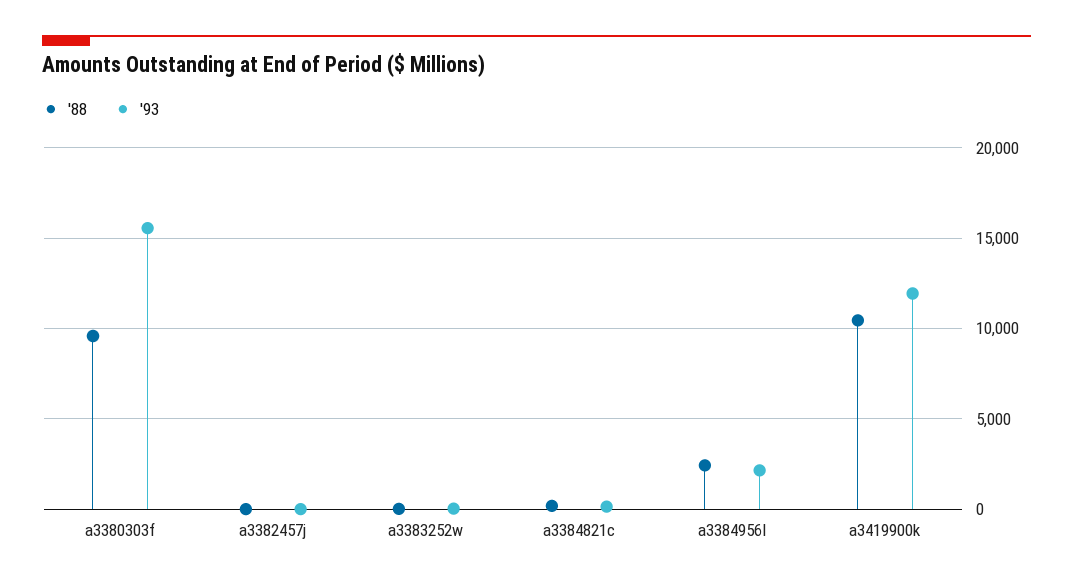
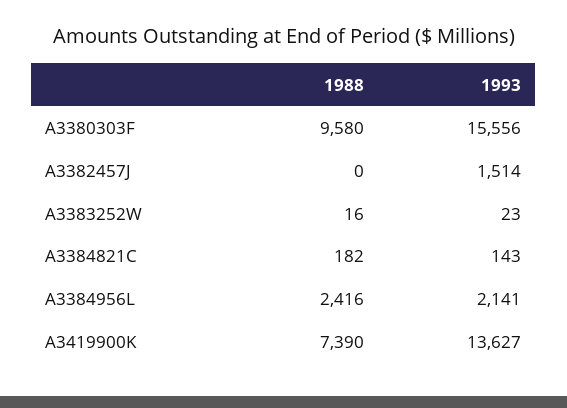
'93, a3382457j: 0 -> 1514
'88, a3419900k: 10500 -> 7390
'93, a3419900k: 12000 -> 13627

